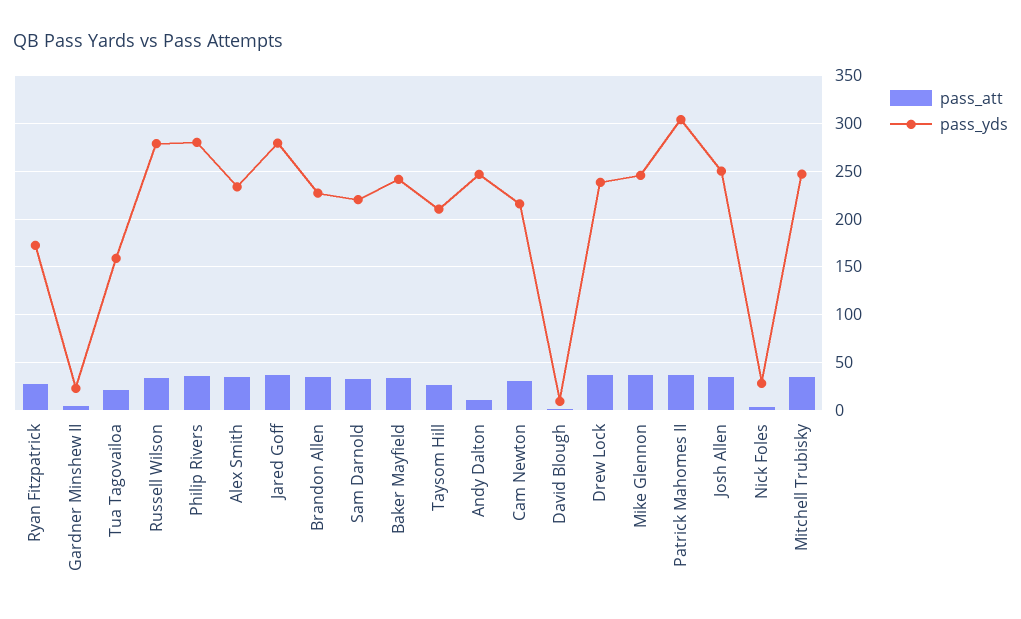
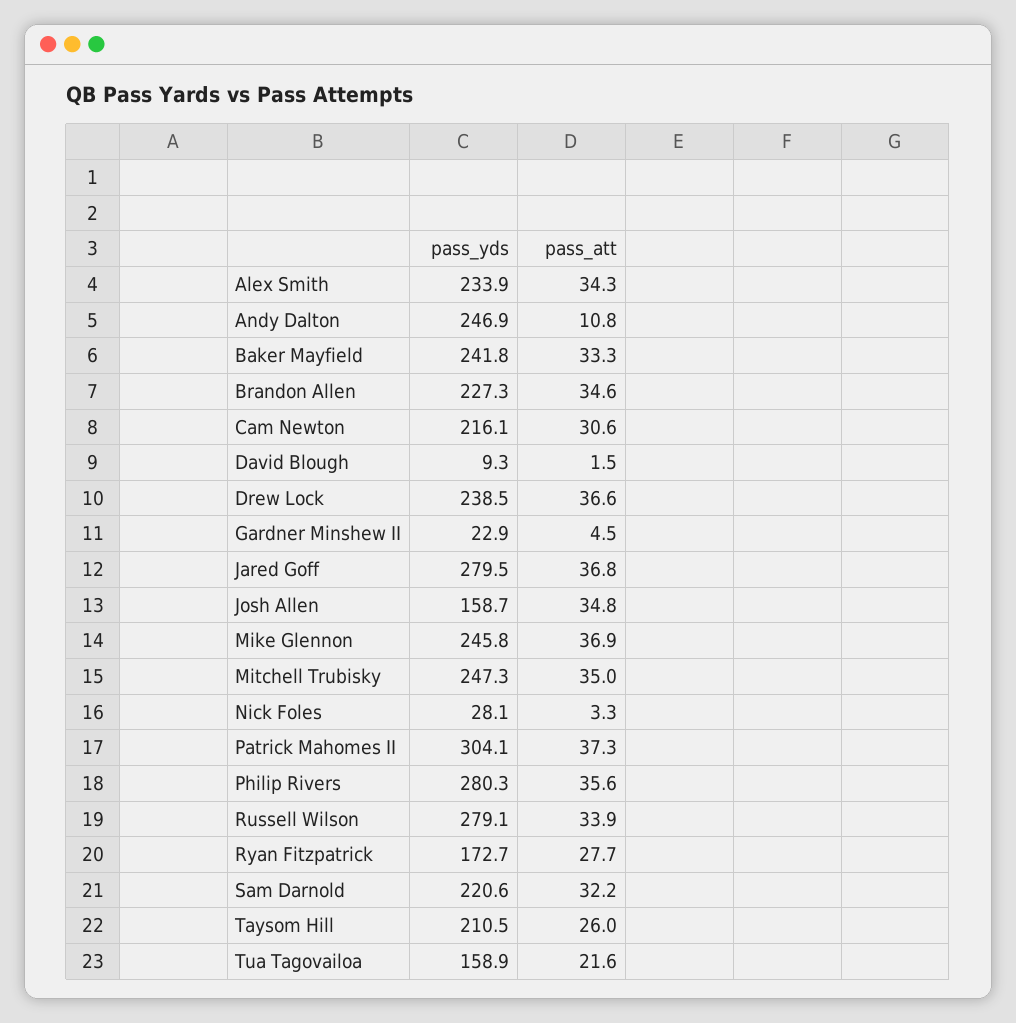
pass_yds, Josh Allen: 250 -> 158.7

